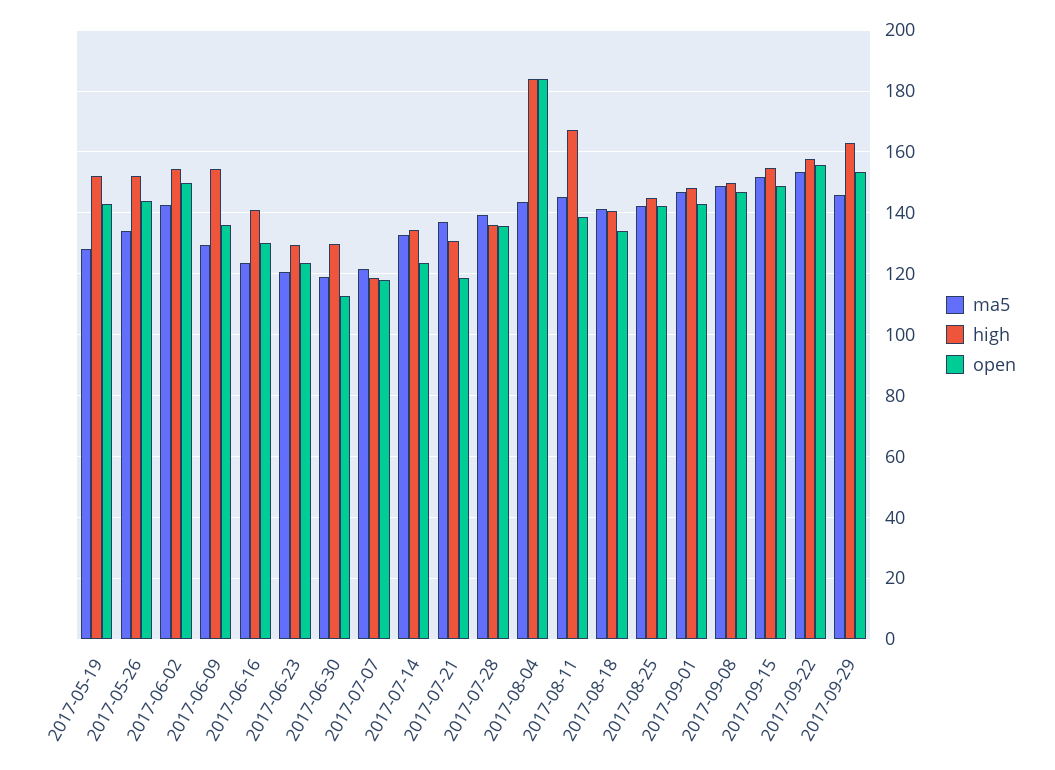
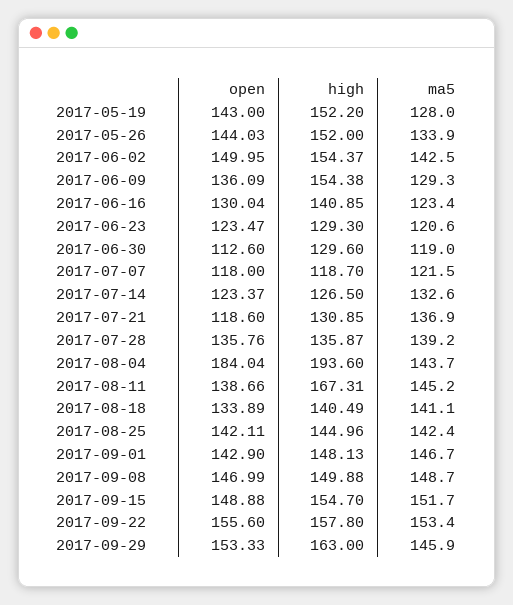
high, 2017-07-14: 134 -> 126.5
high, 2017-08-04: 184 -> 193.6

